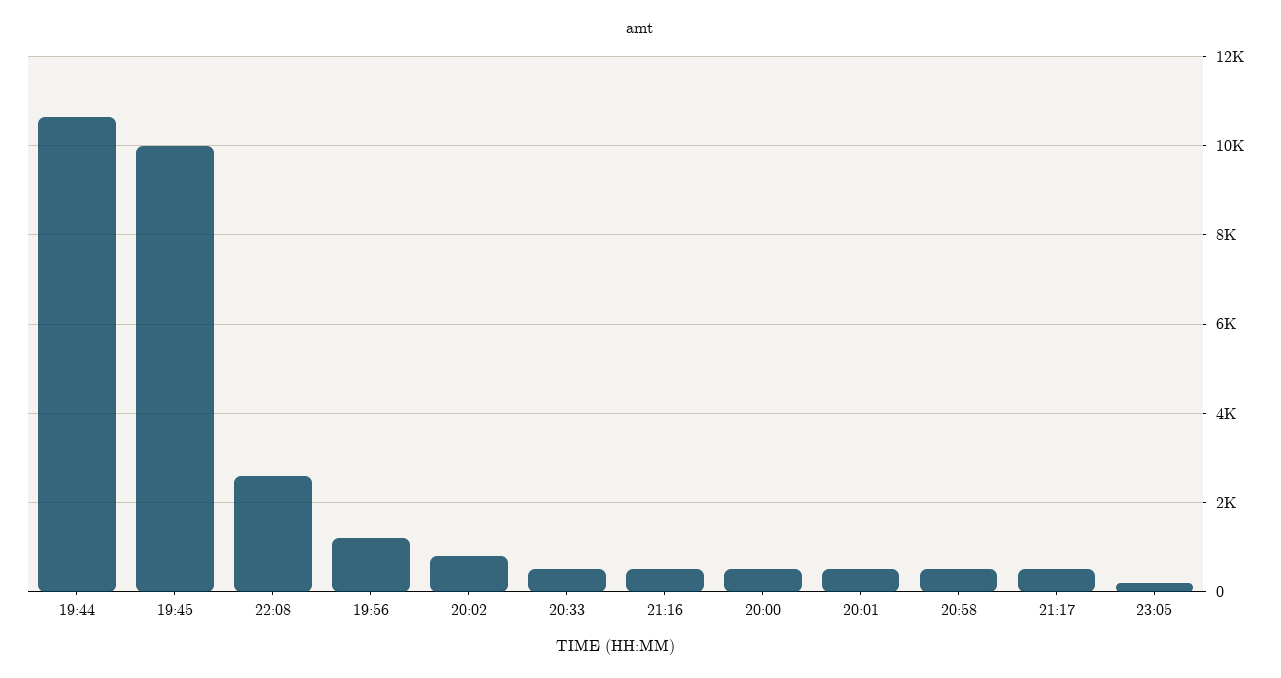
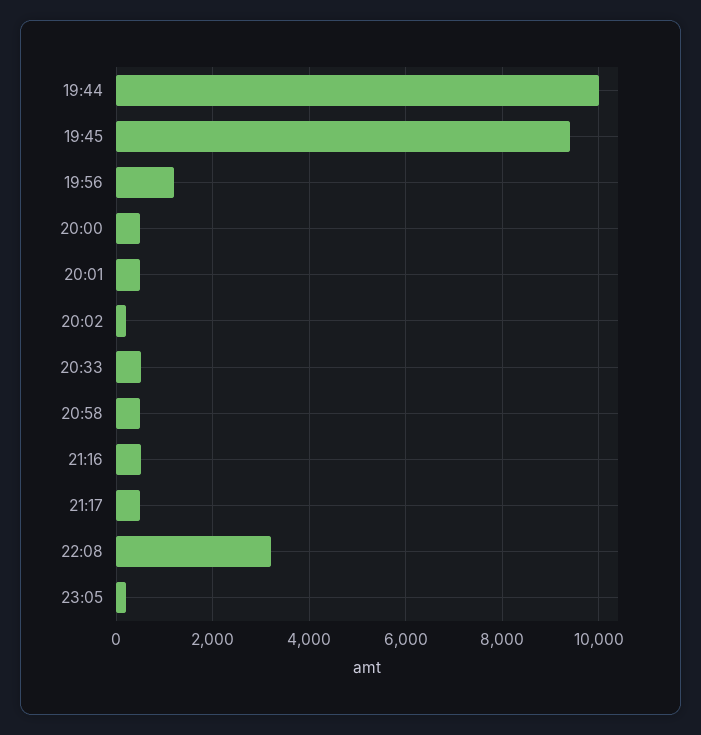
19:44: 10600 -> 10000
19:45: 10000 -> 9400
22:08: 2600 -> 3200
20:02: 800 -> 200

